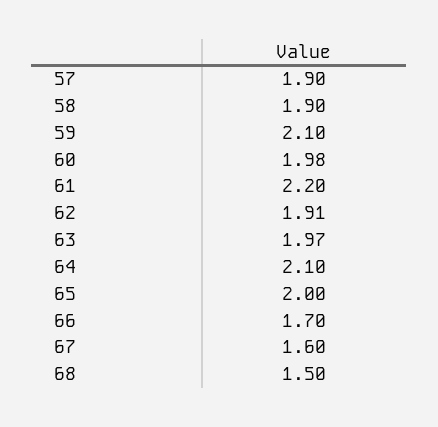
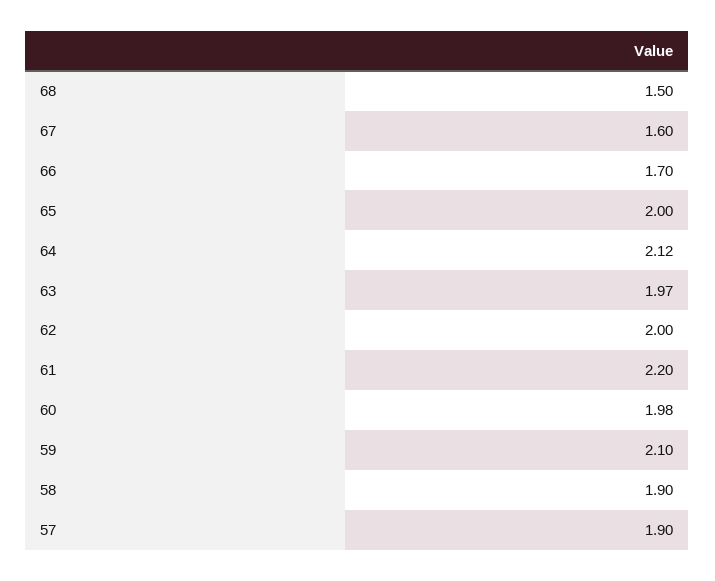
62: 1.91 -> 2
64: 2.1 -> 2.12

